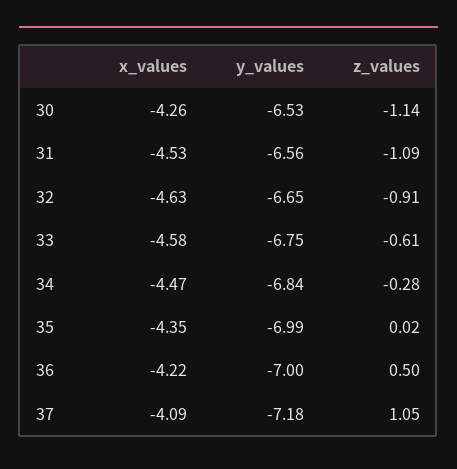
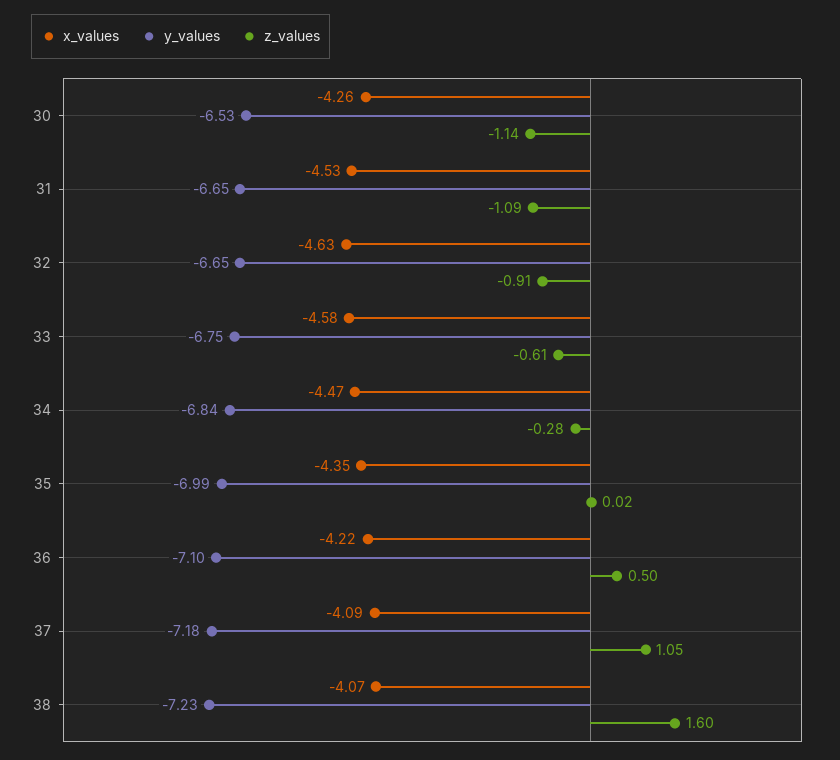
y_values, 31: -6.56 -> -6.65
y_values, 36: -7 -> -7.1
x_values, 38: none -> -4.07
y_values, 38: none -> -7.23
z_values, 38: none -> 1.6

